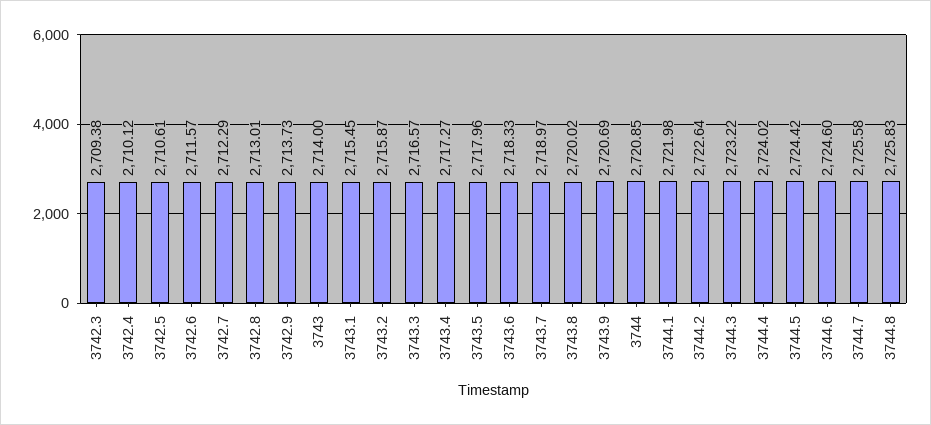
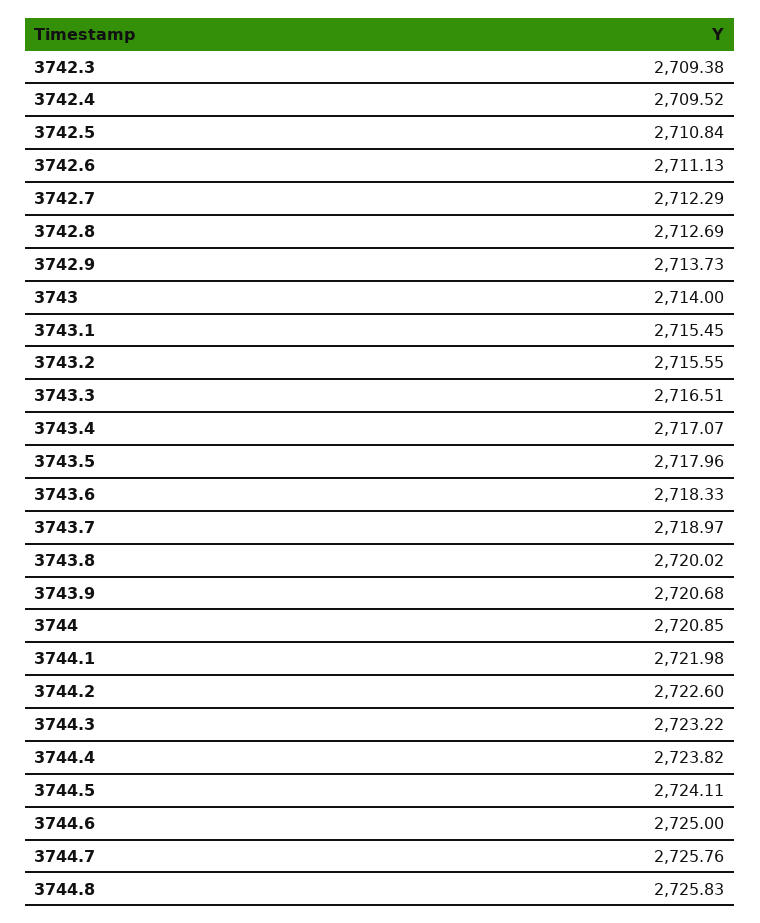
3742.4: 2710.12 -> 2709.52
3742.5: 2710.61 -> 2710.84
3742.6: 2711.57 -> 2711.13
3742.8: 2713.01 -> 2712.69
3743.2: 2715.87 -> 2715.55
3743.3: 2716.57 -> 2716.51
3743.4: 2717.27 -> 2717.07
3743.9: 2720.69 -> 2720.68
3744.2: 2722.64 -> 2722.6
3744.4: 2724.02 -> 2723.82
3744.5: 2724.42 -> 2724.11
3744.6: 2724.6 -> 2725
3744.7: 2725.58 -> 2725.76

